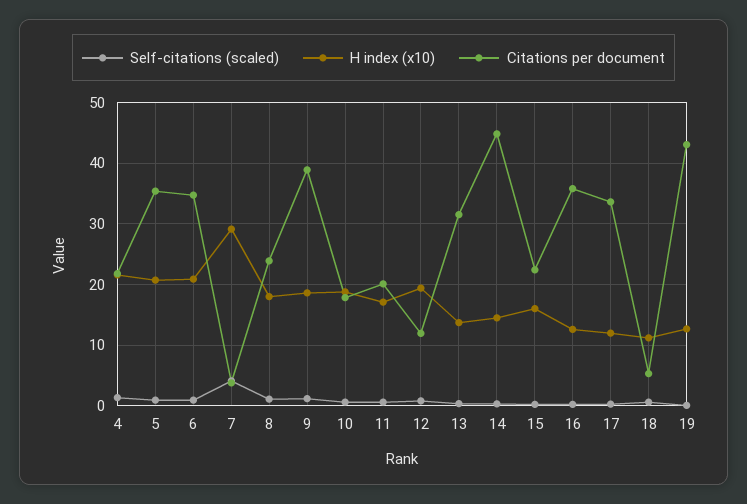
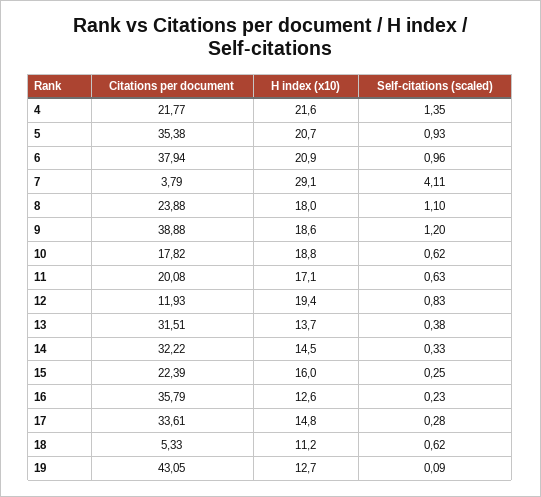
Citations per document, 6: 35 -> 37.94
Citations per document, 14: 45 -> 32.22
H index (x10), 17: 12 -> 14.8

